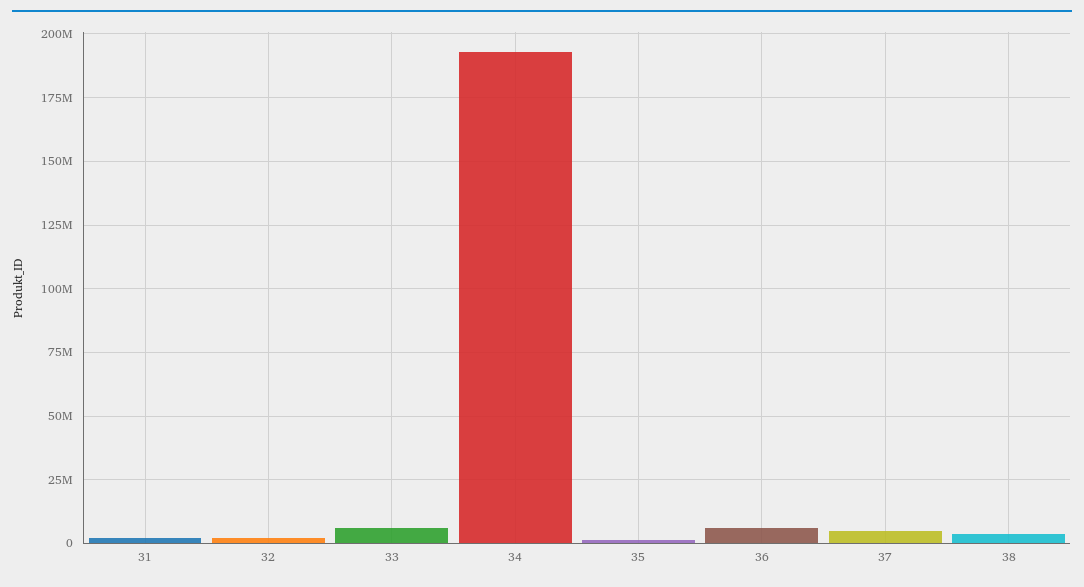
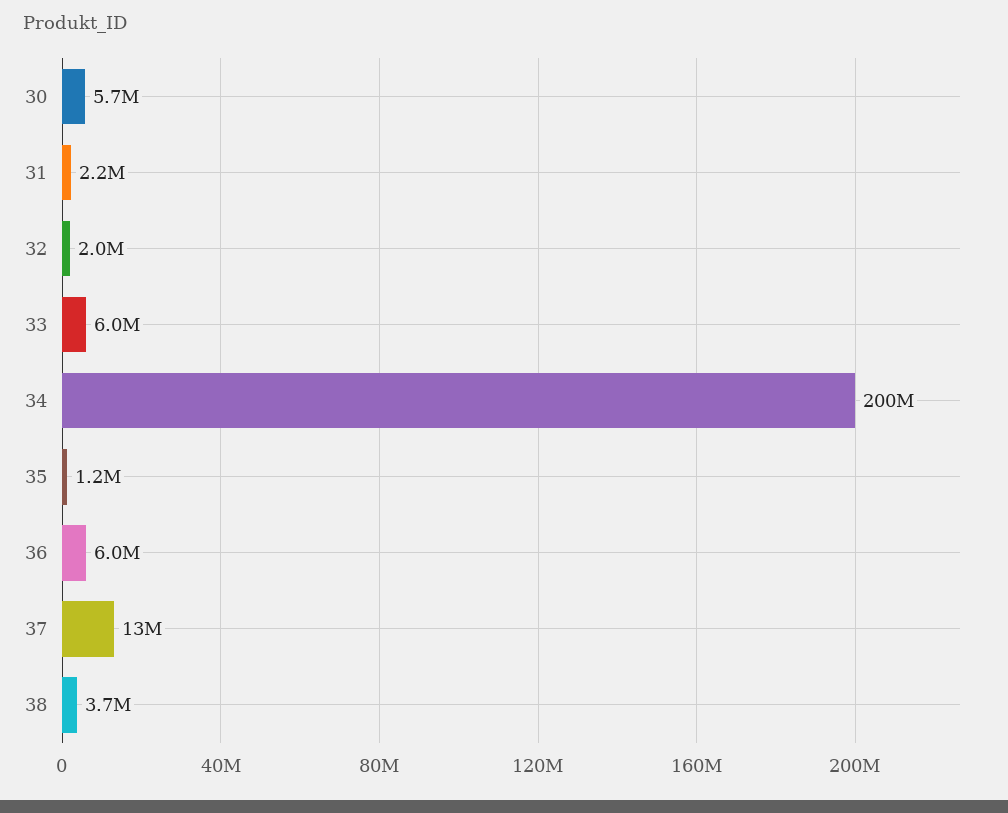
34: 192500000 -> 200000000
37: 5000000 -> 13000000
30: none -> 5700000

